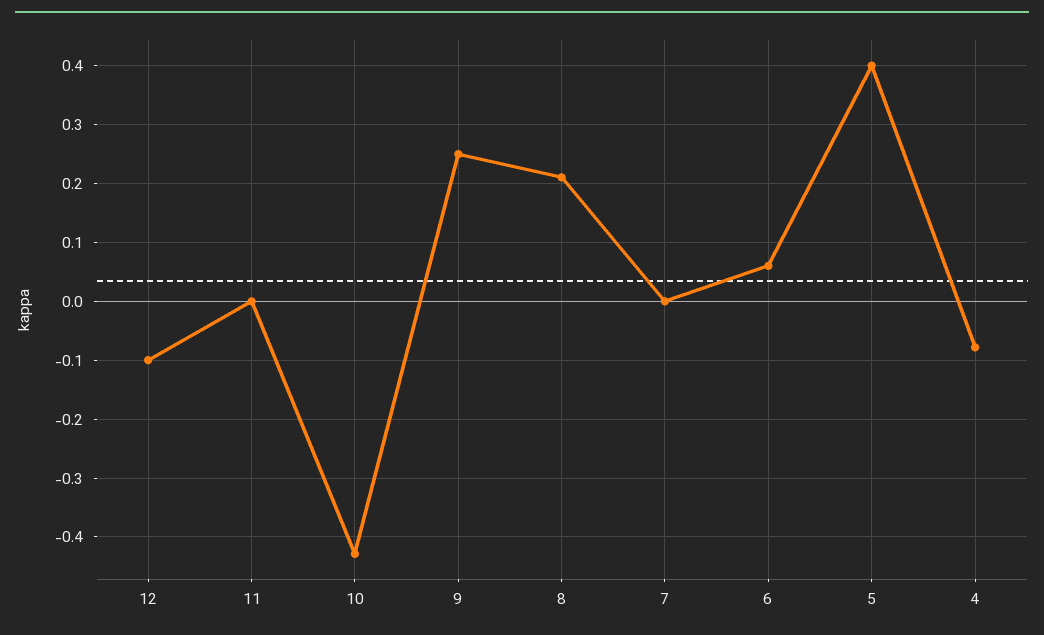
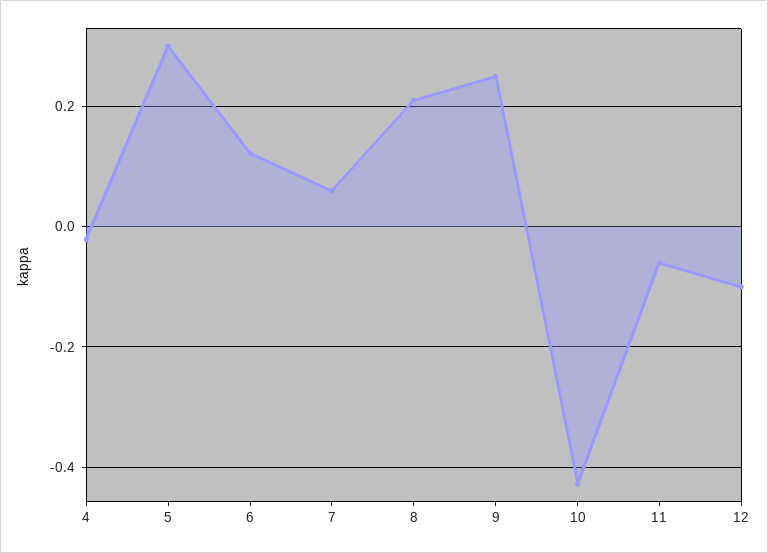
11: 0 -> -0.06
7: 0 -> 0.06
6: 0.06 -> 0.12
5: 0.4 -> 0.3
4: -0.08 -> -0.02

